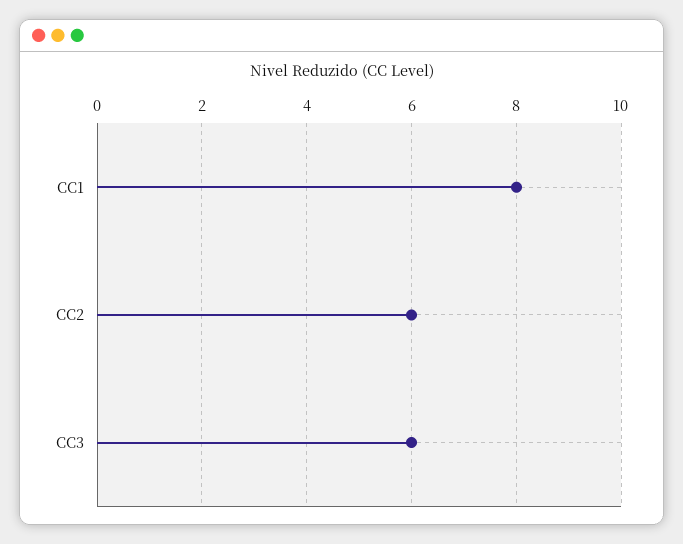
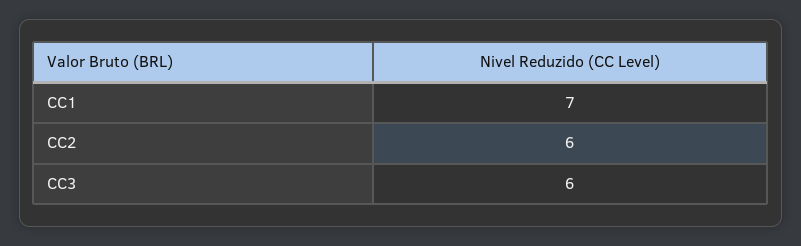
CC1: 8 -> 7

